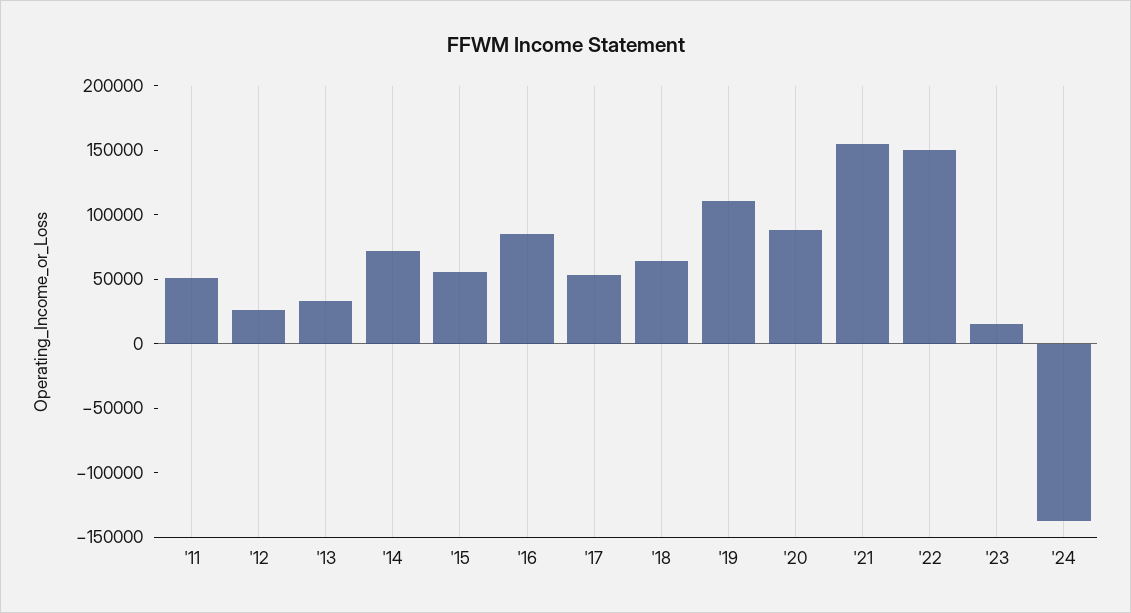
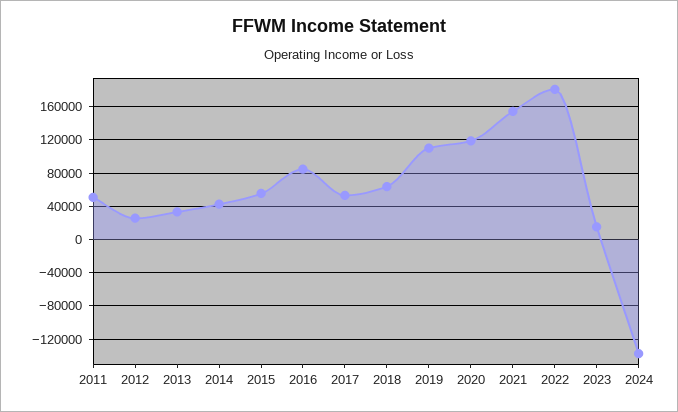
'14: 70000 -> 40000
'20: 90000 -> 120000
'22: 150000 -> 180000

